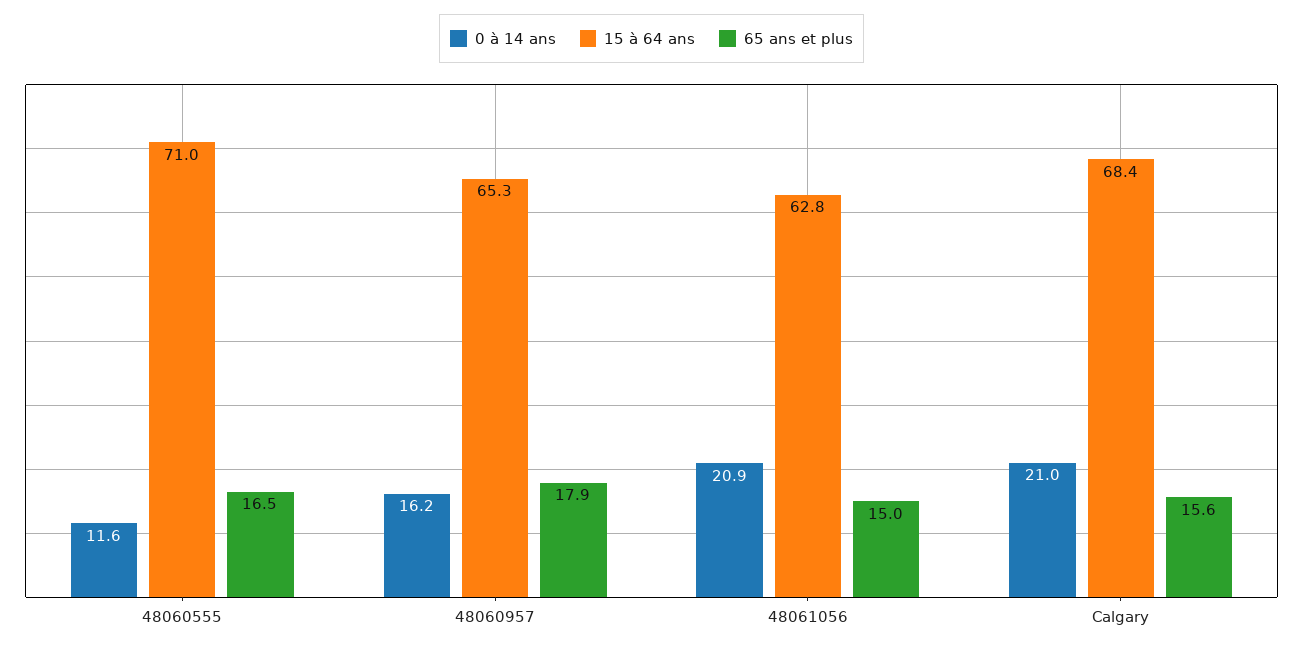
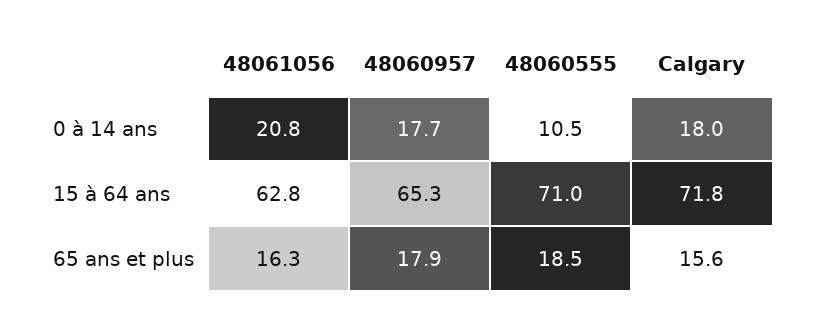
0 à 14 ans, 48060555: 11.6 -> 10.5
65 ans et plus, 48060555: 16.5 -> 18.5
0 à 14 ans, 48060957: 16.2 -> 17.7
0 à 14 ans, 48061056: 20.9 -> 20.8
65 ans et plus, 48061056: 15 -> 16.3
0 à 14 ans, Calgary: 21 -> 18
15 à 64 ans, Calgary: 68.4 -> 71.8

